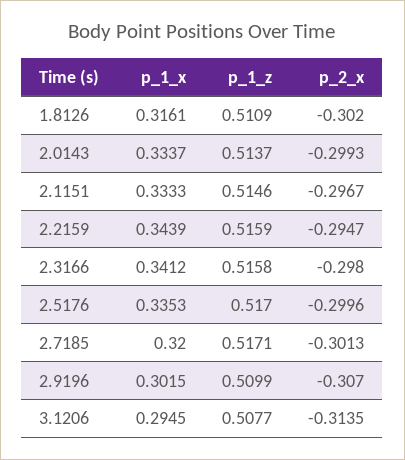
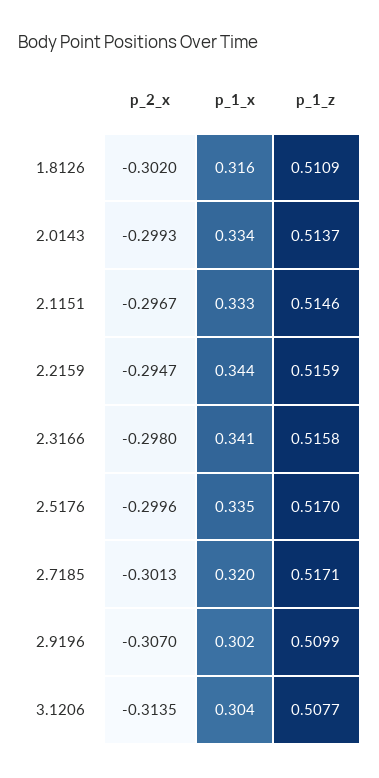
p_1_x, 3.1206: 0.2945 -> 0.304

